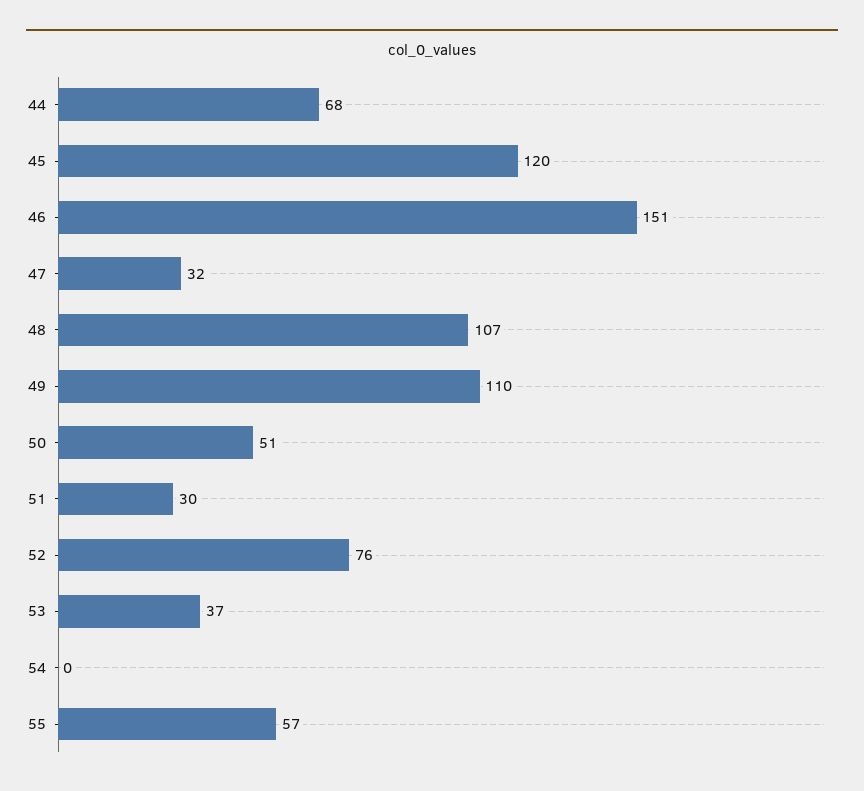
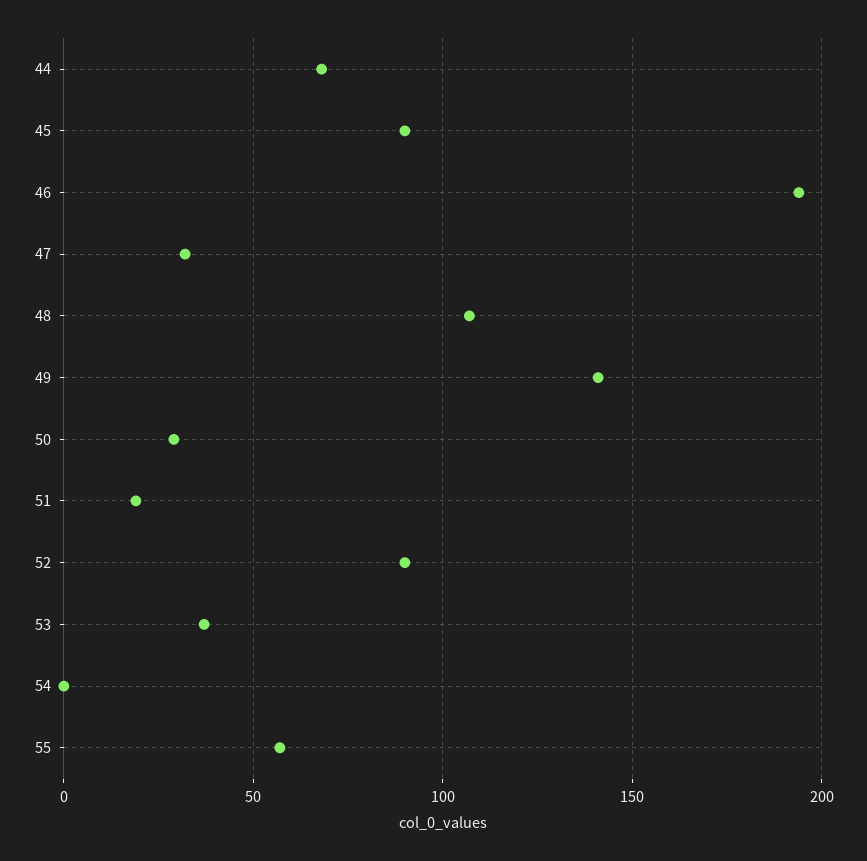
45: 120 -> 90
46: 151 -> 195
49: 110 -> 140
50: 51 -> 30
51: 30 -> 20
52: 76 -> 90

